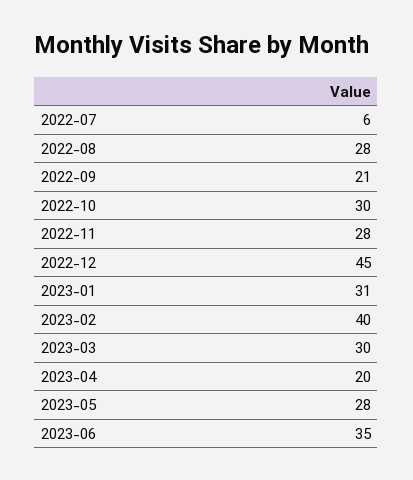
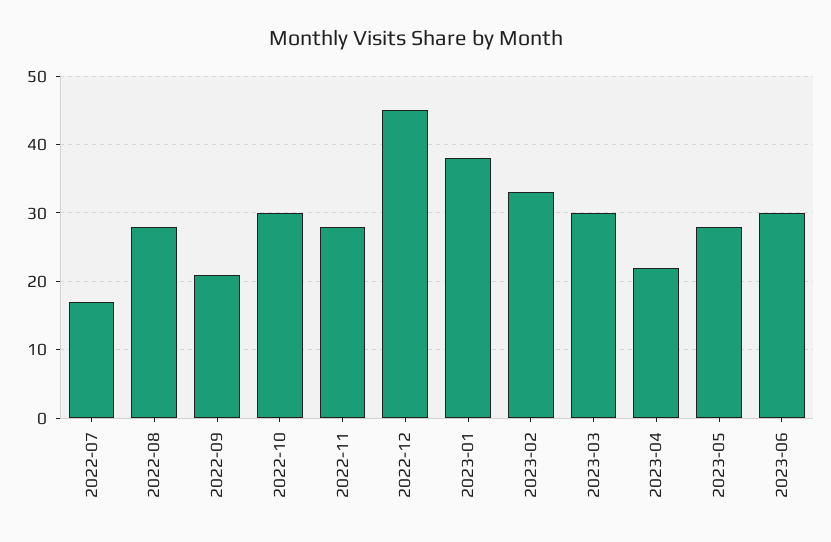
2022-07: 6 -> 17
2023-01: 31 -> 38
2023-02: 40 -> 33
2023-04: 20 -> 22
2023-06: 35 -> 30

